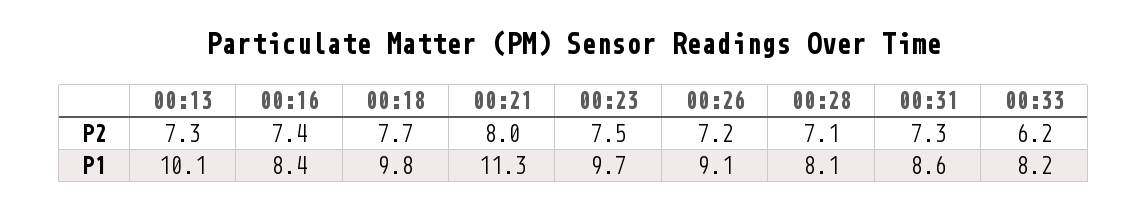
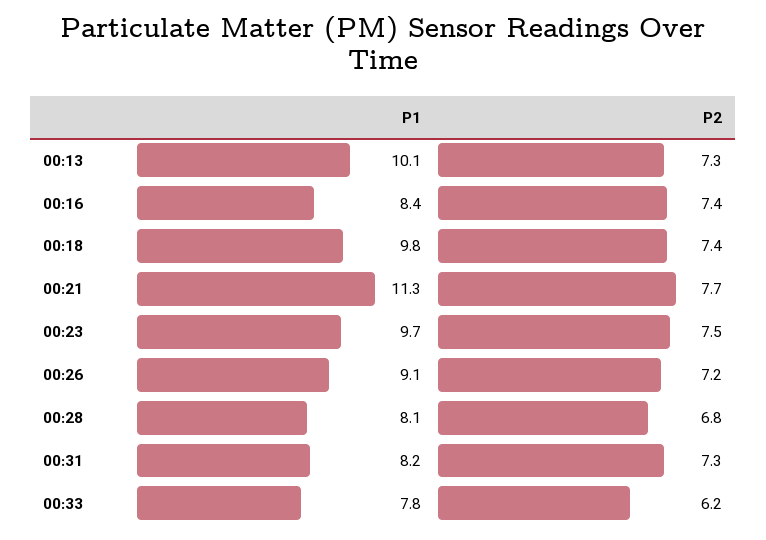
00:18, P2: 7.7 -> 7.4
00:21, P2: 8 -> 7.7
00:28, P2: 7.1 -> 6.8
00:31, P1: 8.6 -> 8.2
00:33, P1: 8.2 -> 7.8

